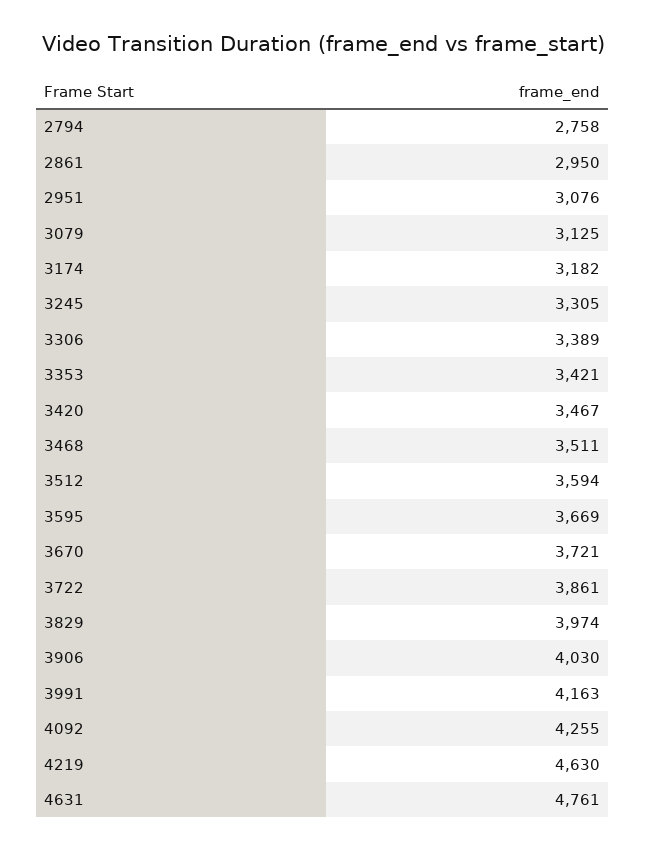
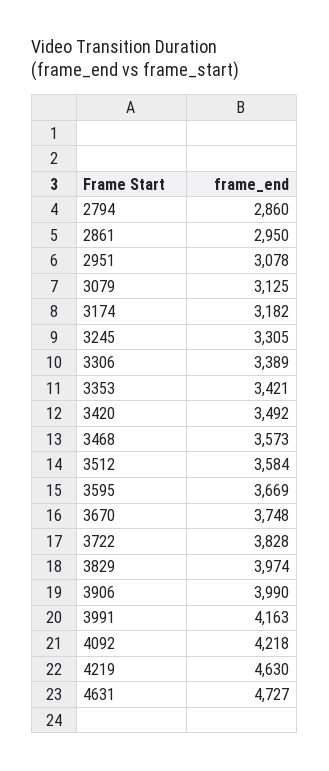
2794: 2758 -> 2860
2951: 3076 -> 3078
3420: 3467 -> 3492
3468: 3511 -> 3573
3512: 3594 -> 3584
3670: 3721 -> 3748
3722: 3861 -> 3828
3906: 4030 -> 3990
4092: 4255 -> 4218
4631: 4761 -> 4727

